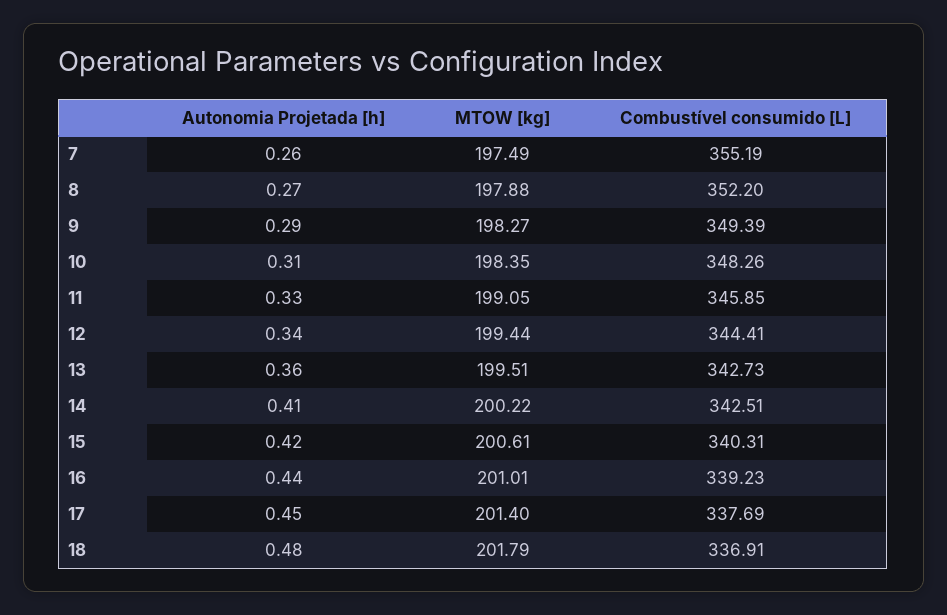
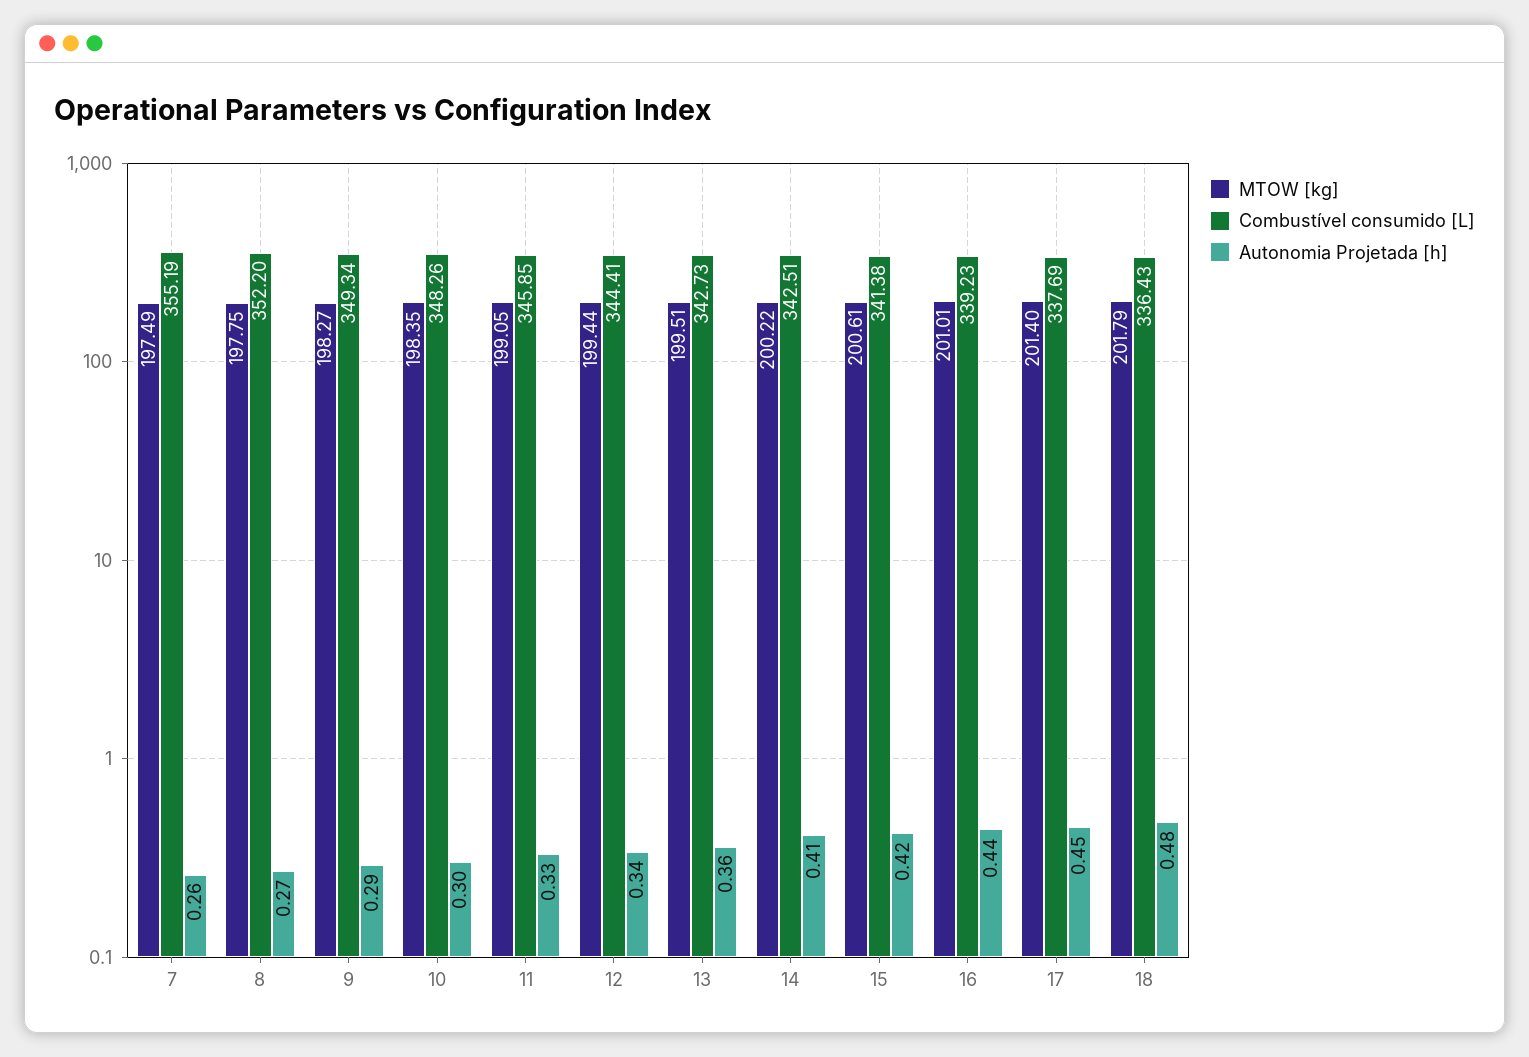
MTOW [kg], 8: 197.88 -> 197.75
Combustível consumido [L], 9: 349.39 -> 349.34
Autonomia Projetada [h], 10: 0.31 -> 0.3
Combustível consumido [L], 15: 340.31 -> 341.38
Combustível consumido [L], 18: 336.91 -> 336.43

